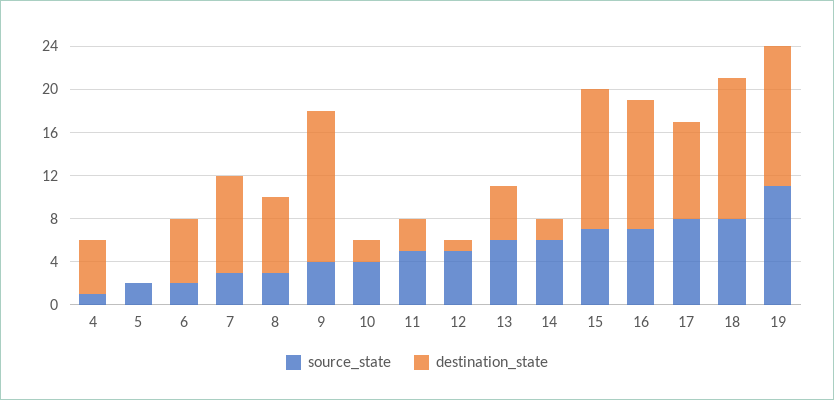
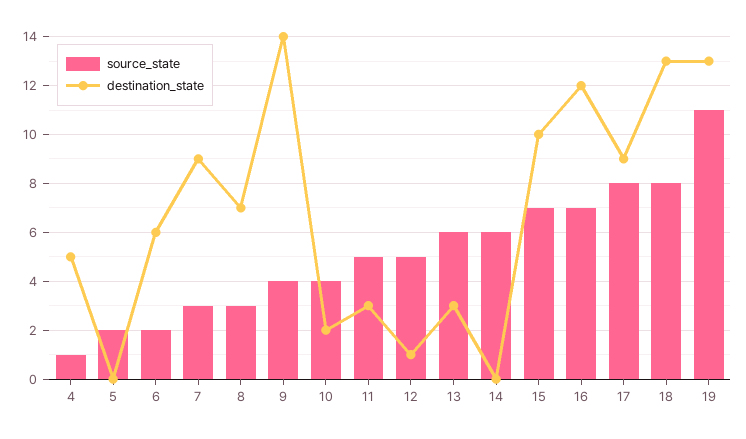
destination_state, 13: 5 -> 3
destination_state, 14: 2 -> 0
destination_state, 15: 13 -> 10

